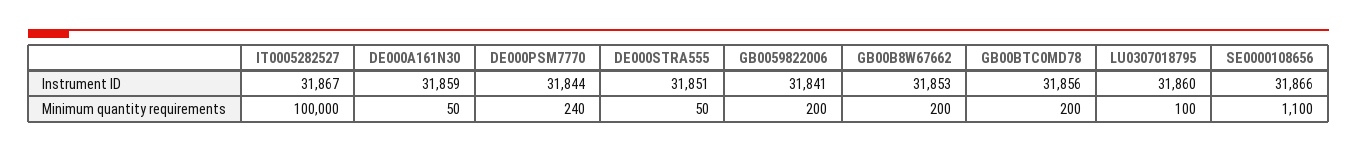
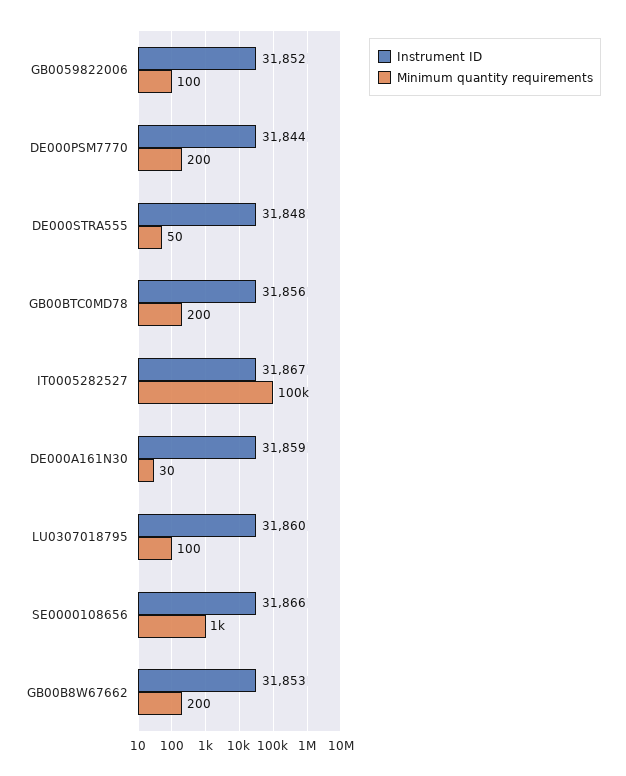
Instrument ID, DE000STRA555: 31851 -> 31848
Instrument ID, GB0059822006: 31841 -> 31852
Minimum quantity requirements, DE000A161N30: 50 -> 30
Minimum quantity requirements, DE000PSM7770: 240 -> 200
Minimum quantity requirements, GB0059822006: 200 -> 100
Minimum quantity requirements, SE0000108656: 1100 -> 1000

